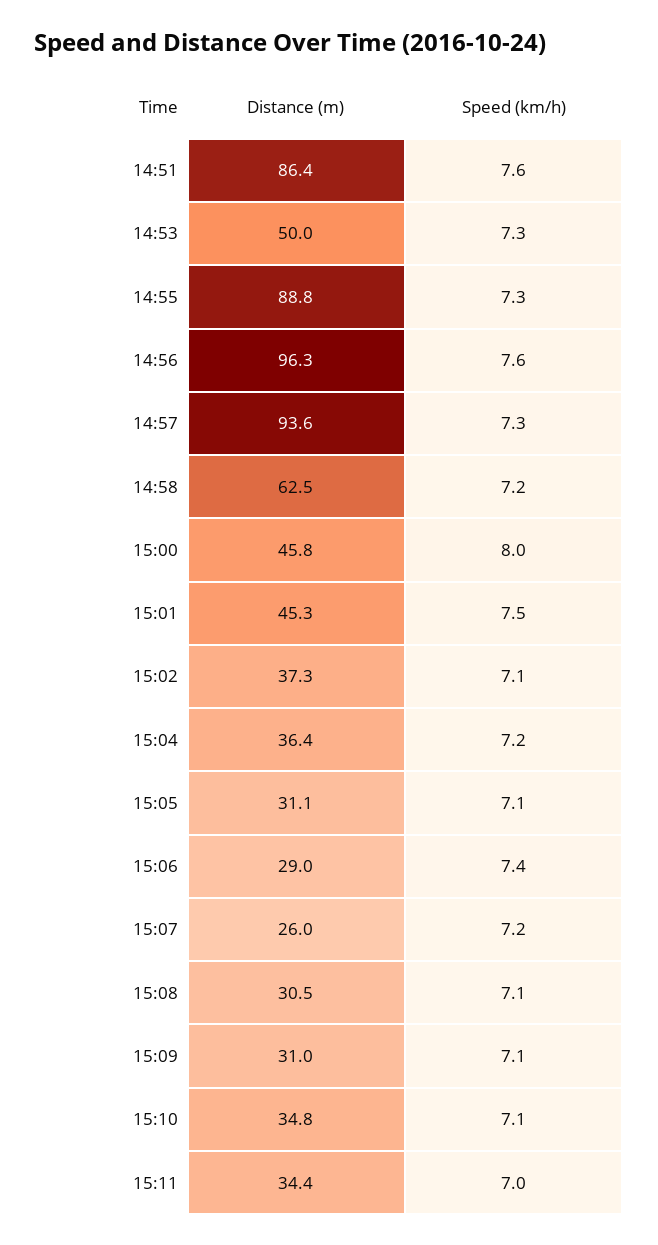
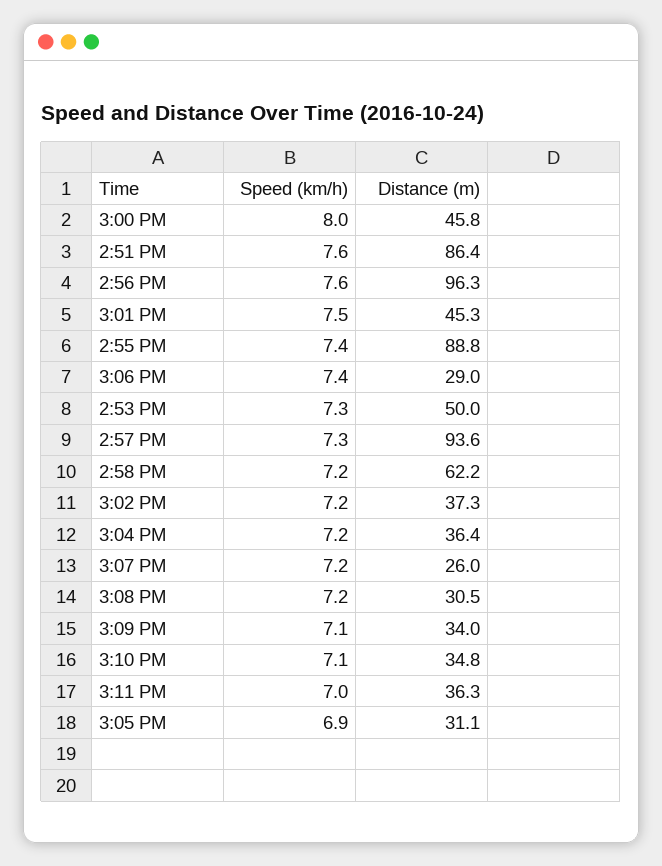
Speed (km/h), 14:55: 7.3 -> 7.4
Distance (m), 14:58: 62.5 -> 62.2
Speed (km/h), 15:02: 7.1 -> 7.2
Speed (km/h), 15:05: 7.1 -> 6.9
Speed (km/h), 15:08: 7.1 -> 7.2
Distance (m), 15:09: 31 -> 34
Distance (m), 15:11: 34.4 -> 36.3

